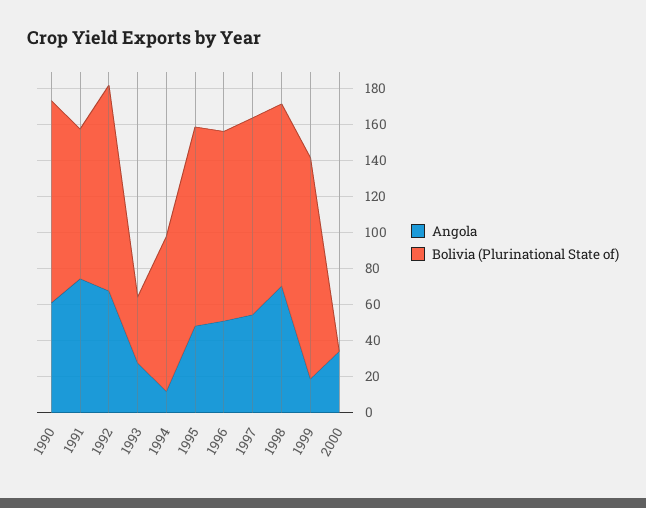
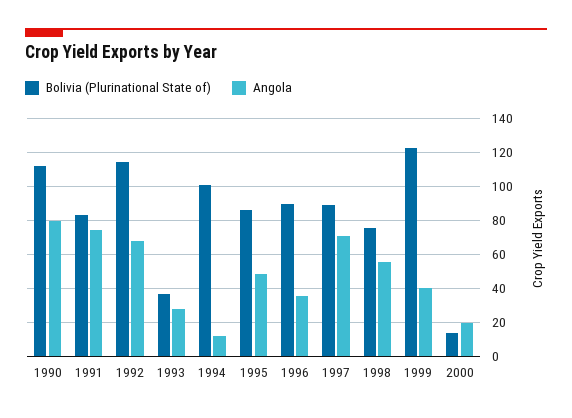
Angola, 1990: 60 -> 80
Bolivia (Plurinational State of), 1994: 85 -> 100
Bolivia (Plurinational State of), 1995: 110 -> 85
Angola, 1996: 50 -> 35
Bolivia (Plurinational State of), 1996: 105 -> 90
Angola, 1997: 55 -> 70
Bolivia (Plurinational State of), 1997: 110 -> 90
Angola, 1998: 70 -> 55
Bolivia (Plurinational State of), 1998: 100 -> 75
Angola, 1999: 20 -> 40
Angola, 2000: 35 -> 20
Bolivia (Plurinational State of), 2000: 0 -> 15

